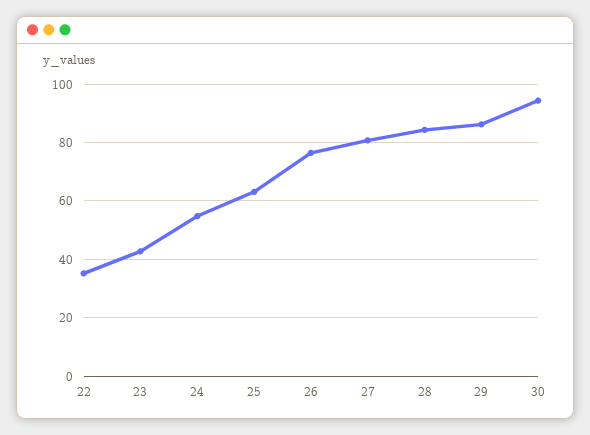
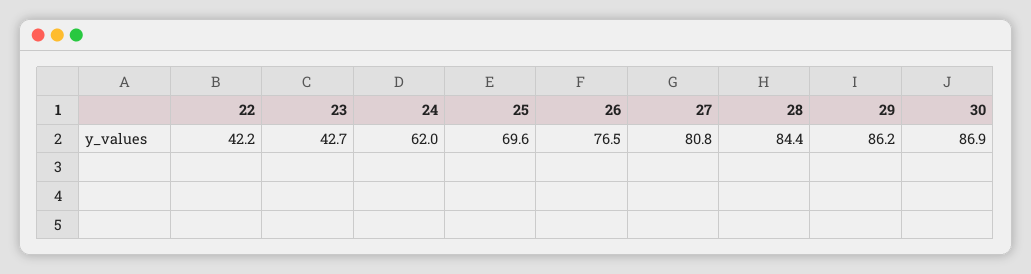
22: 35 -> 42.2
24: 55 -> 62
25: 62.5 -> 69.6
30: 95 -> 86.9

